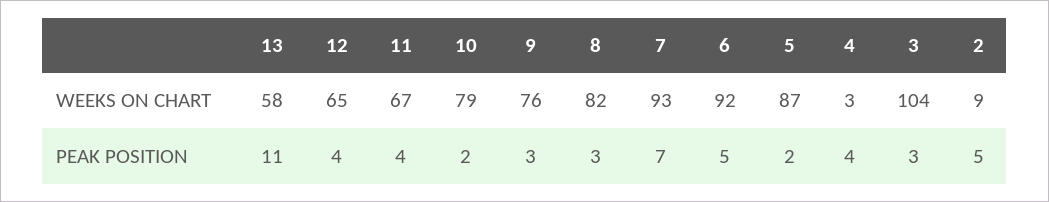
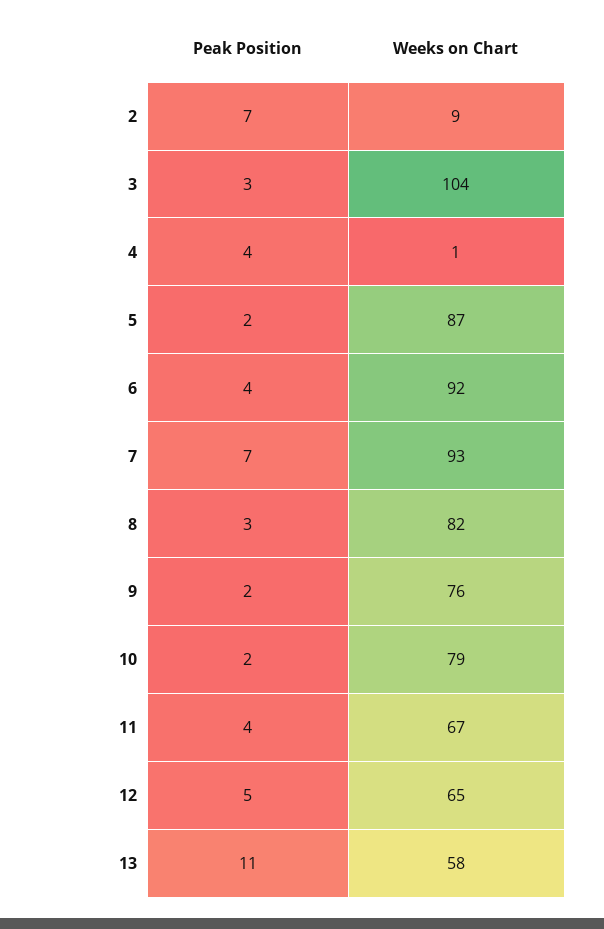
4, WEEKS ON CHART: 3 -> 1
12, PEAK POSITION: 4 -> 5
9, PEAK POSITION: 3 -> 2
6, PEAK POSITION: 5 -> 4
2, PEAK POSITION: 5 -> 7

